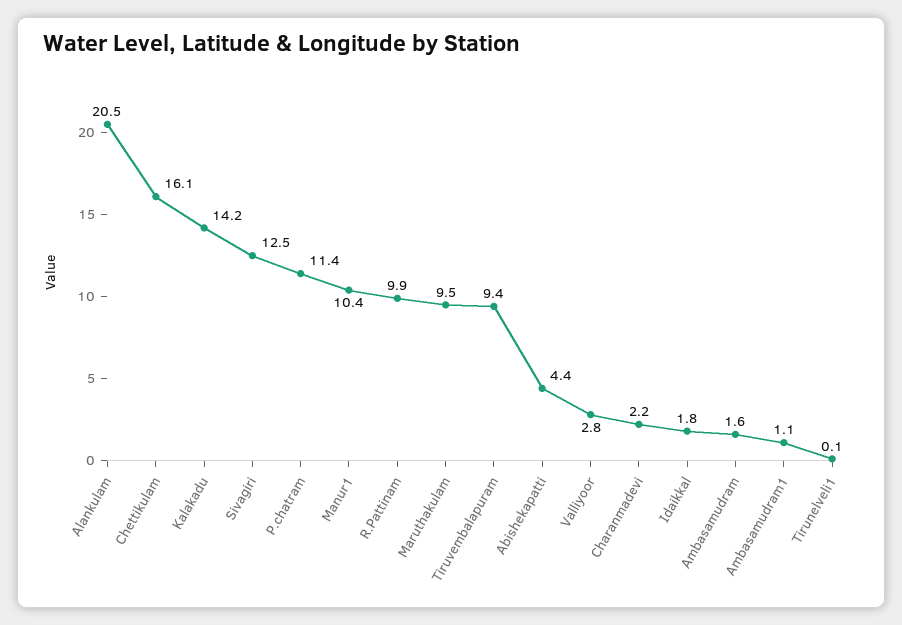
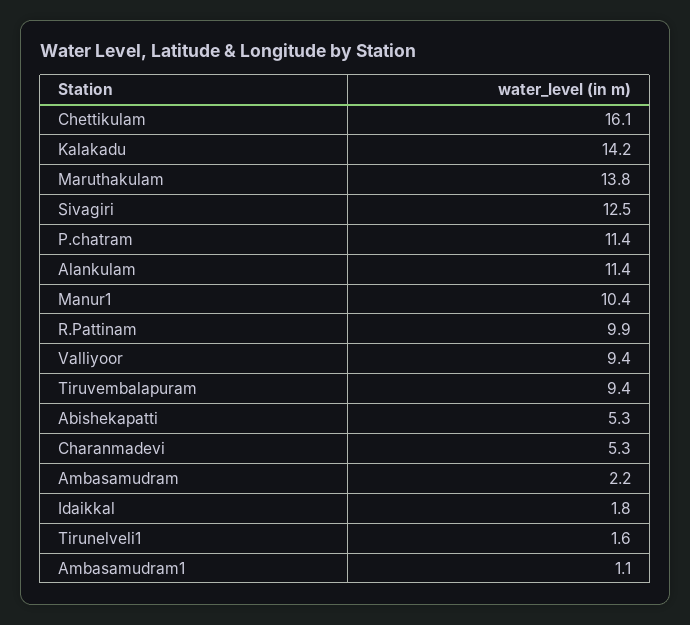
Alankulam: 20.5 -> 11.4
Maruthakulam: 9.5 -> 13.8
Abishekapatti: 4.4 -> 5.3
Valliyoor: 2.8 -> 9.4
Charanmadevi: 2.2 -> 5.3
Ambasamudram: 1.6 -> 2.2
Tirunelveli1: 0.1 -> 1.6

